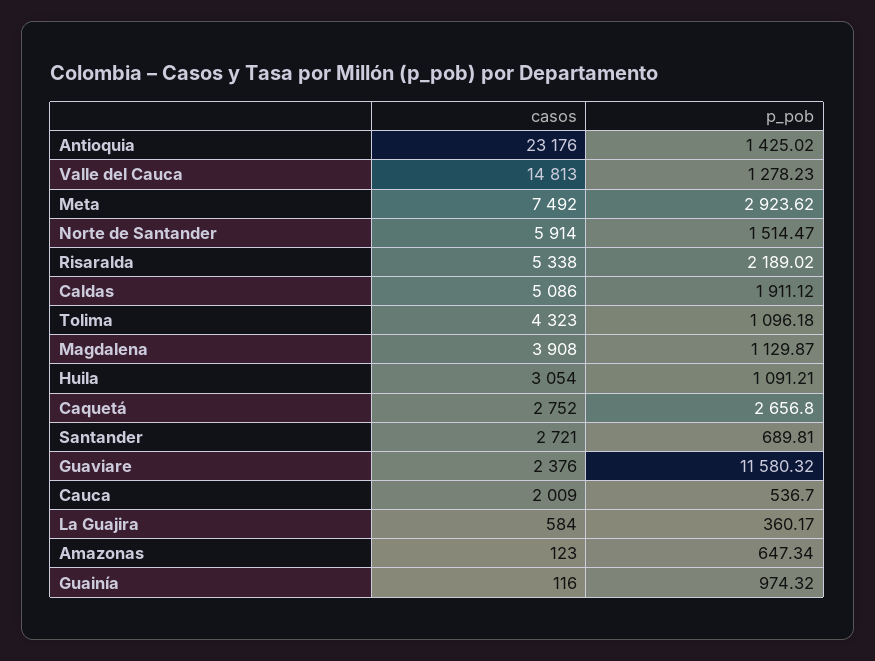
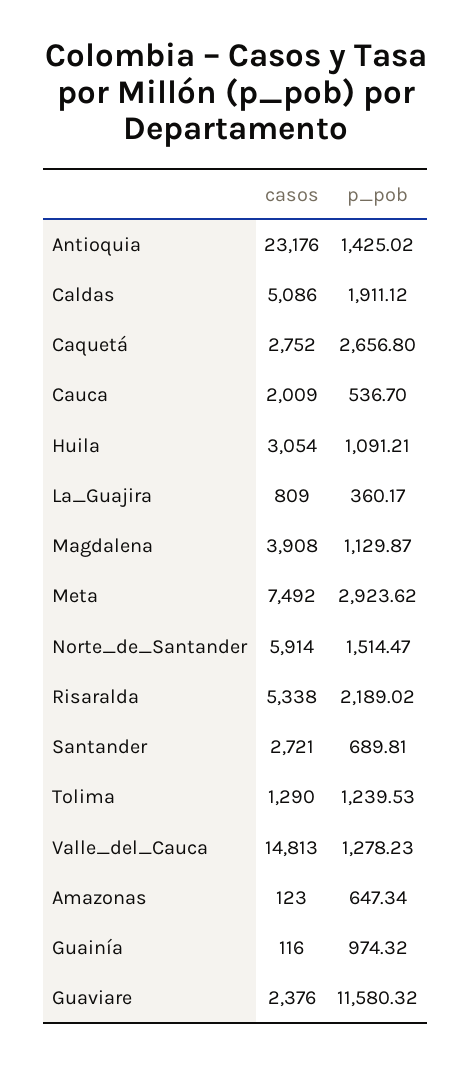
casos, Tolima: 4323 -> 1290
p_pob, Tolima: 1096.18 -> 1239.53
casos, La Guajira: 584 -> 809

